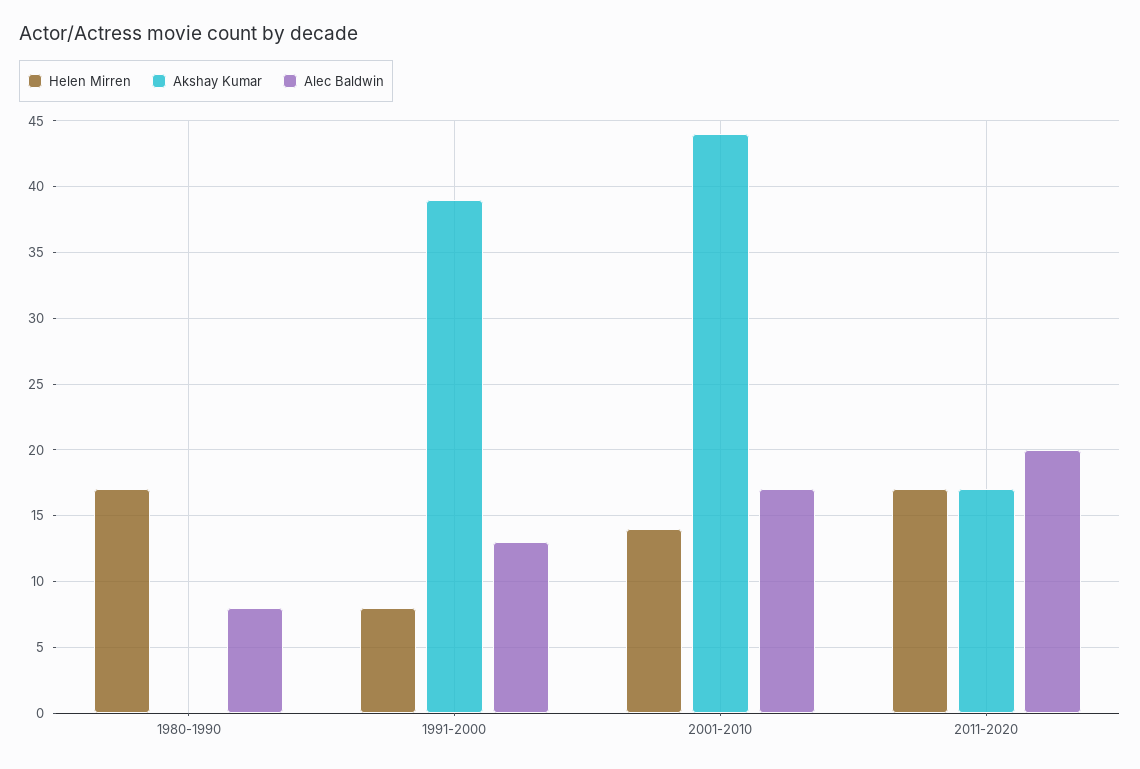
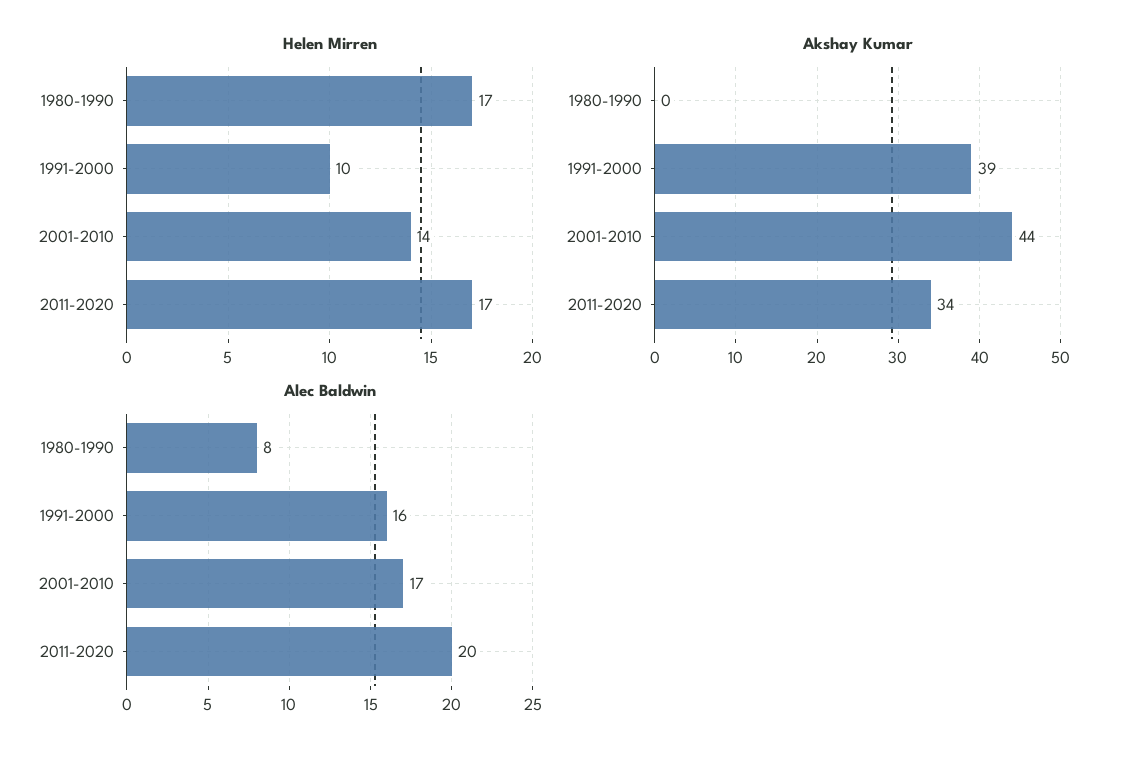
Helen Mirren, 1991-2000: 8 -> 10
Alec Baldwin, 1991-2000: 13 -> 16
Akshay Kumar, 2011-2020: 17 -> 34

